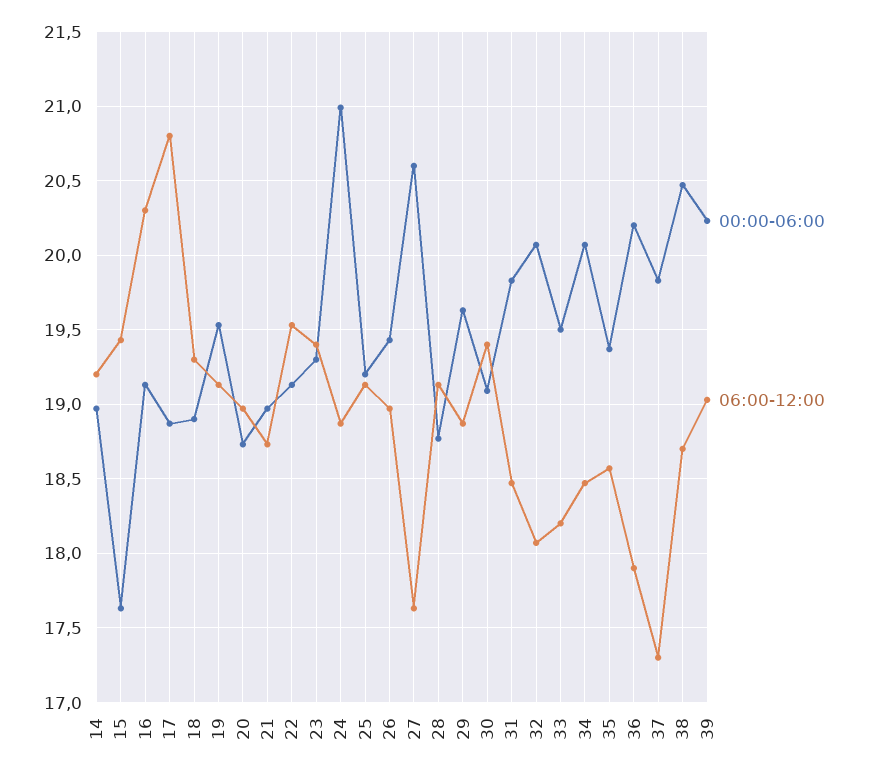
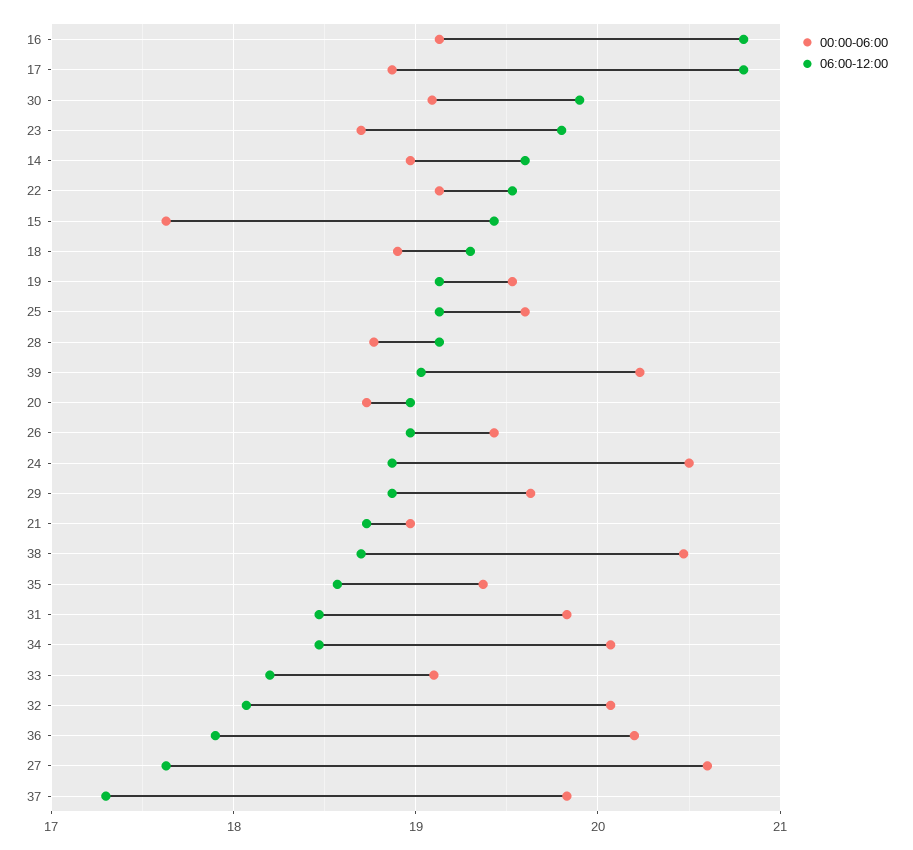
06:00-12:00, 14: 19.2 -> 19.6
06:00-12:00, 16: 20.3 -> 20.8
00:00-06:00, 23: 19.3 -> 18.7
06:00-12:00, 23: 19.4 -> 19.8
00:00-06:00, 24: 21 -> 20.5
00:00-06:00, 25: 19.2 -> 19.6
06:00-12:00, 30: 19.4 -> 19.9
00:00-06:00, 33: 19.5 -> 19.1

